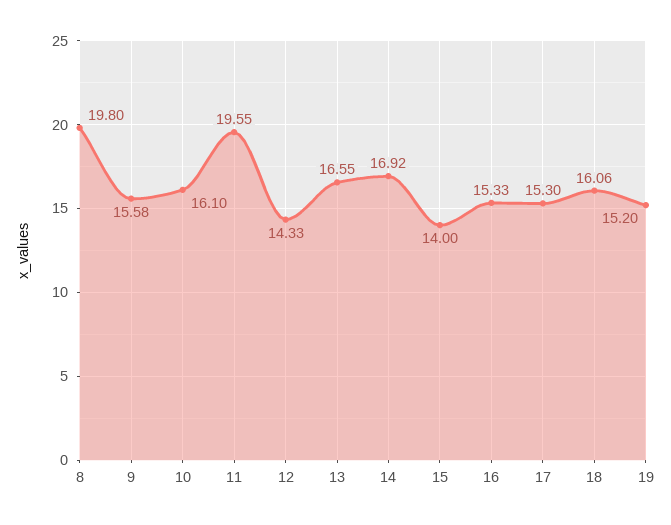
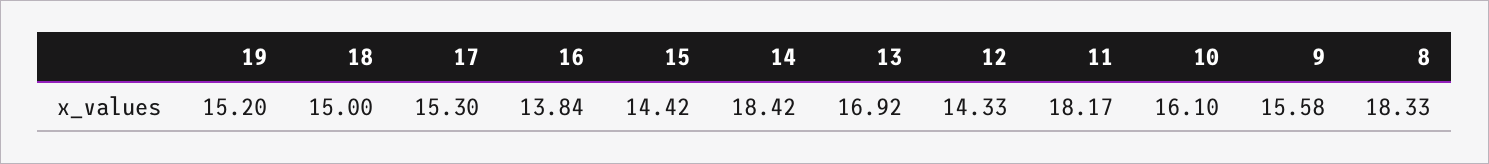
8: 19.8 -> 18.33
11: 19.55 -> 18.17
13: 16.55 -> 16.92
14: 16.92 -> 18.42
15: 14 -> 14.42
16: 15.33 -> 13.84
18: 16.06 -> 15

